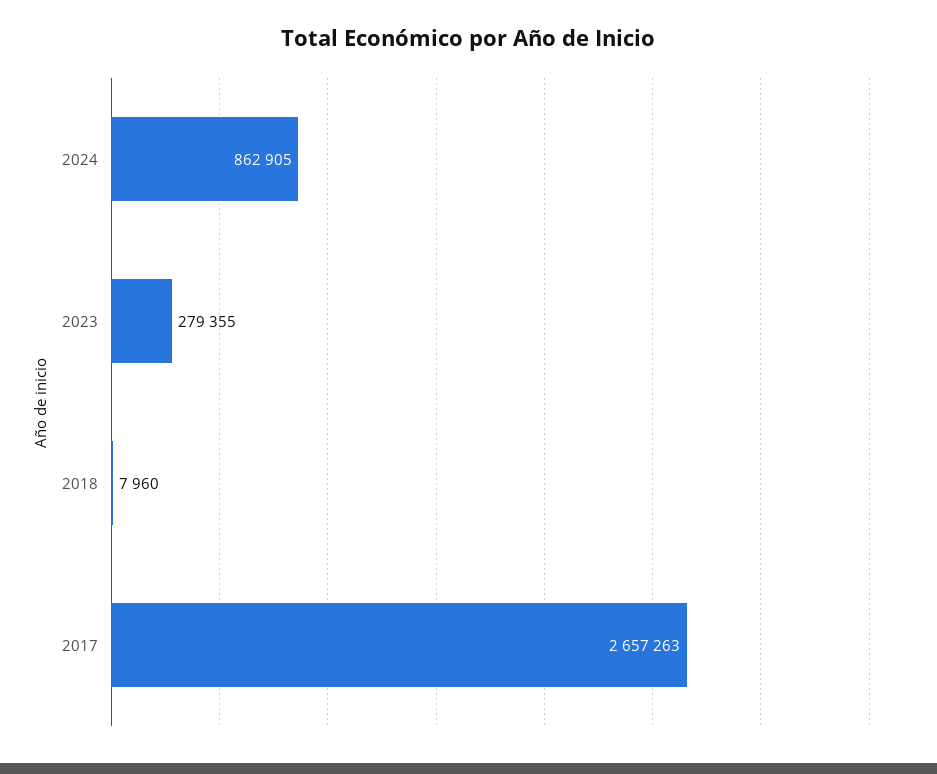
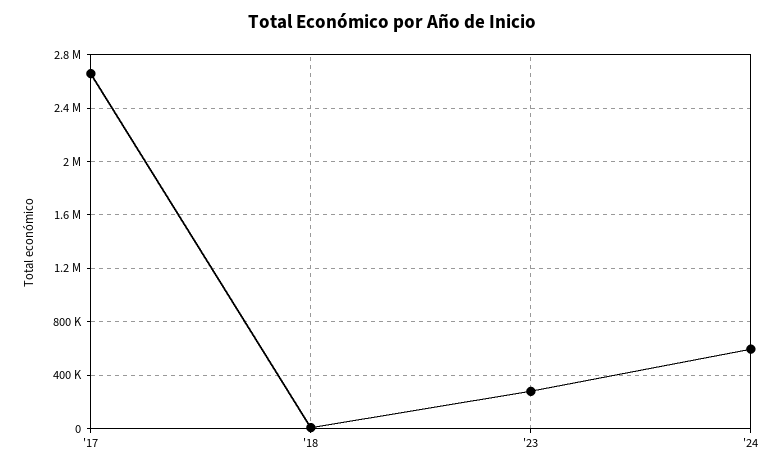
2024: 862905 -> 600000

